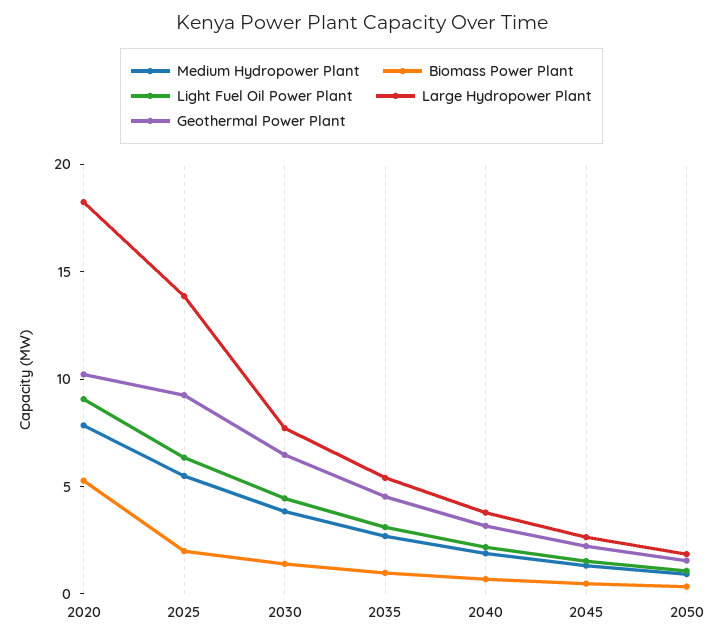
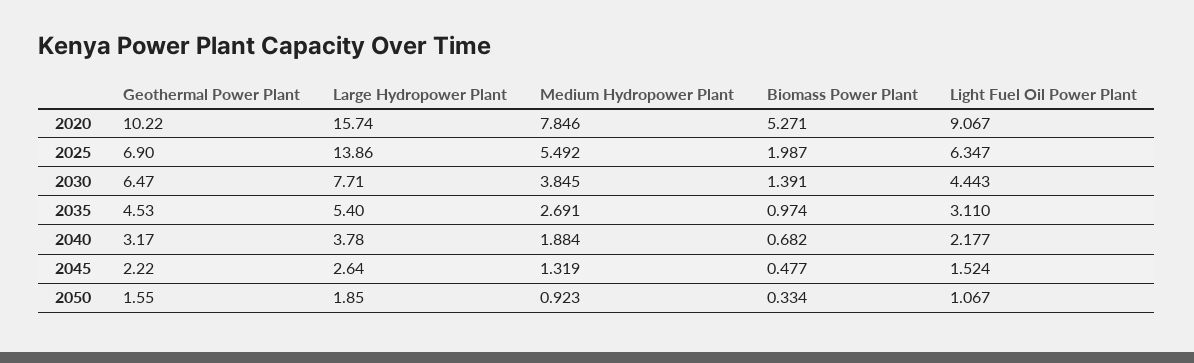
Large Hydropower Plant, 2020: 18 -> 15.74
Geothermal Power Plant, 2025: 9 -> 6.9

